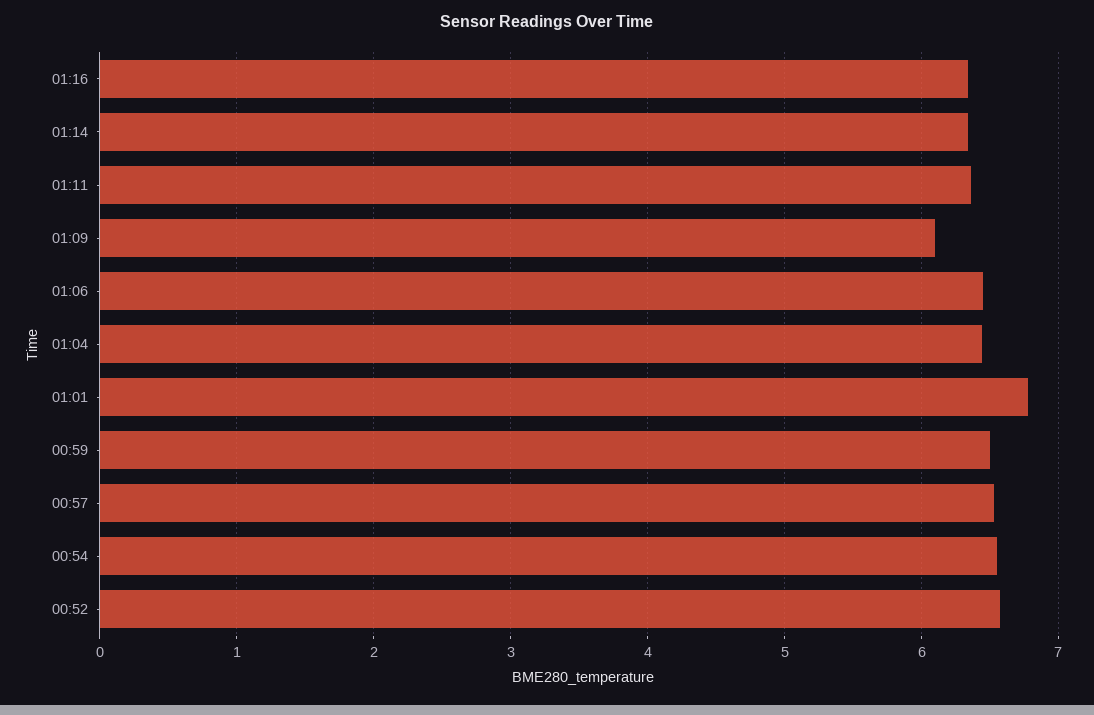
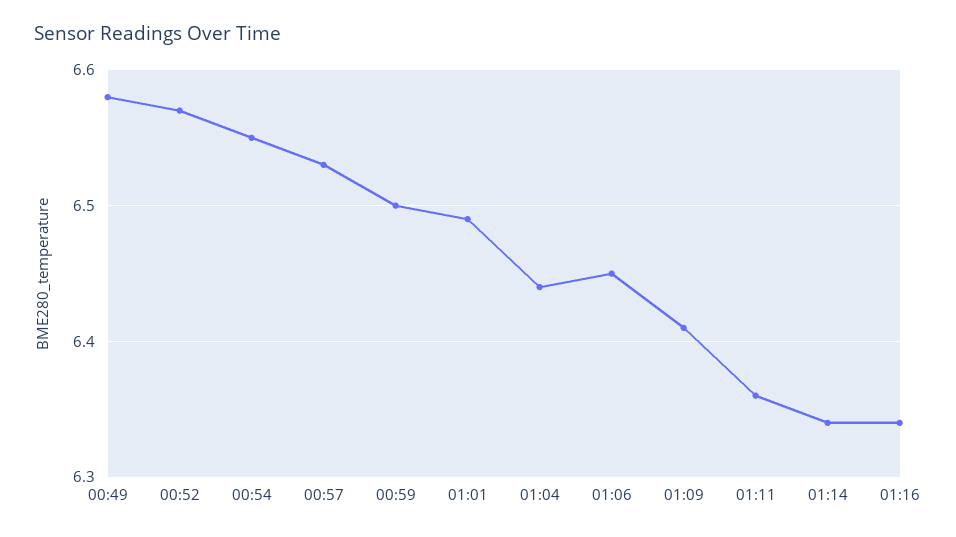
01:09: 6.1 -> 6.41
01:01: 6.8 -> 6.49
00:49: none -> 6.58

